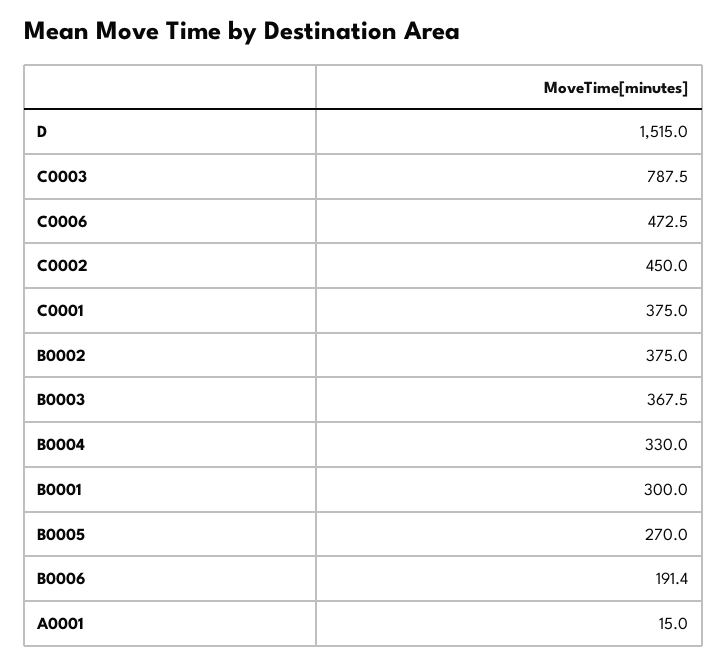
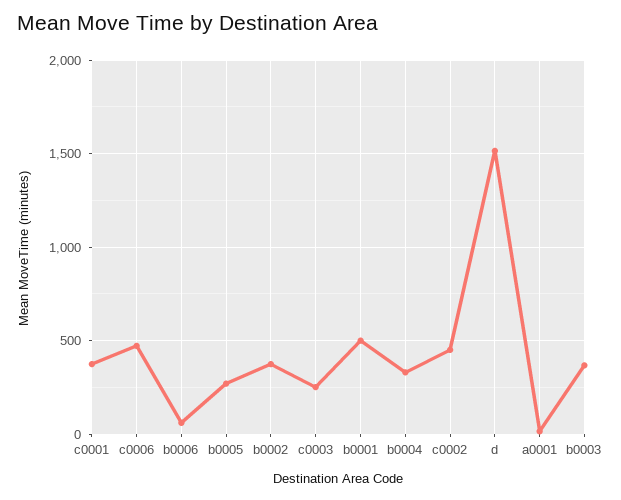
C0003: 787.5 -> 250
B0001: 300 -> 500
B0006: 191.4 -> 50

